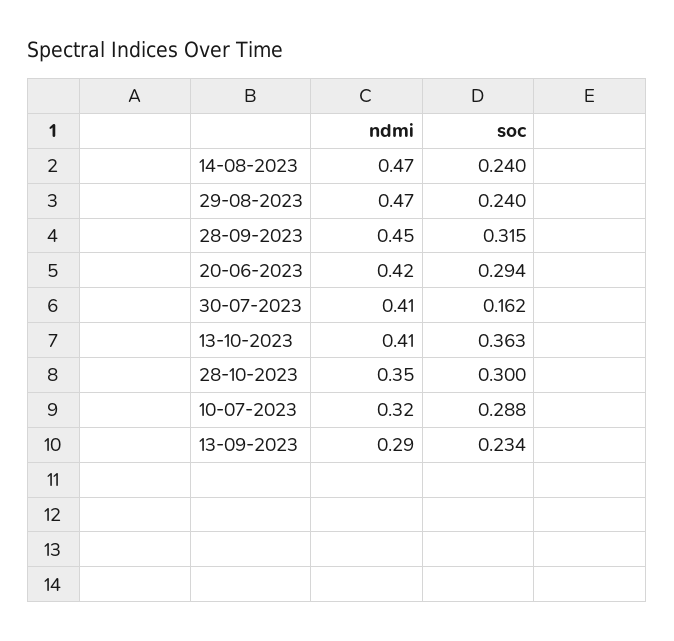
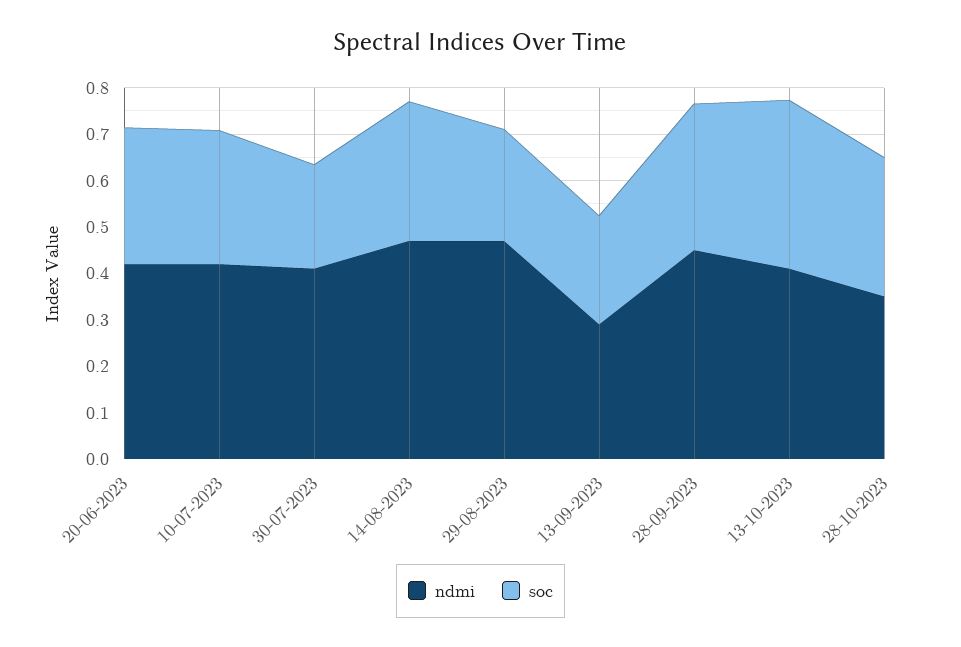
soc, 14-08-2023: 0.24 -> 0.3
soc, 30-07-2023: 0.162 -> 0.22
ndmi, 10-07-2023: 0.32 -> 0.42

